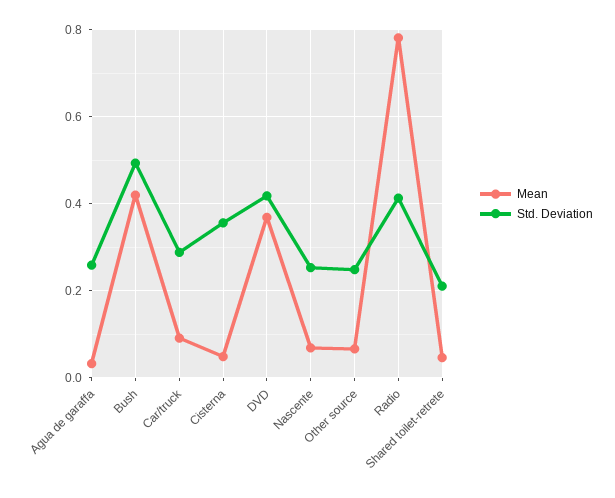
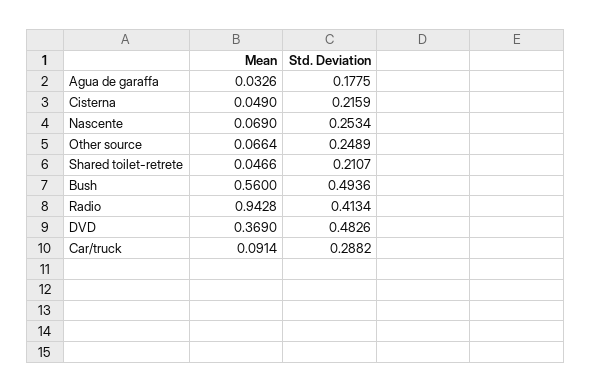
Std. Deviation, Agua de garaffa: 0.26 -> 0.1775
Mean, Bush: 0.42 -> 0.56
Std. Deviation, Cisterna: 0.36 -> 0.2159
Std. Deviation, DVD: 0.42 -> 0.4826
Mean, Radio: 0.78 -> 0.9428

